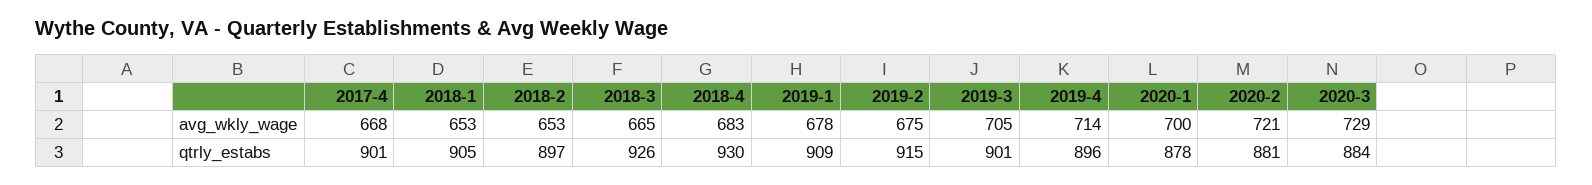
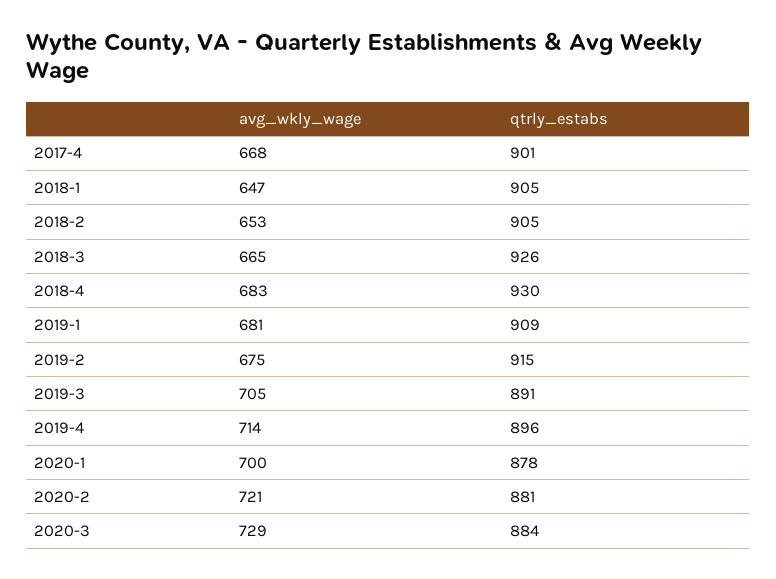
2018-1, avg_wkly_wage: 653 -> 647
2019-1, avg_wkly_wage: 678 -> 681
2018-2, qtrly_estabs: 897 -> 905
2019-3, qtrly_estabs: 901 -> 891

